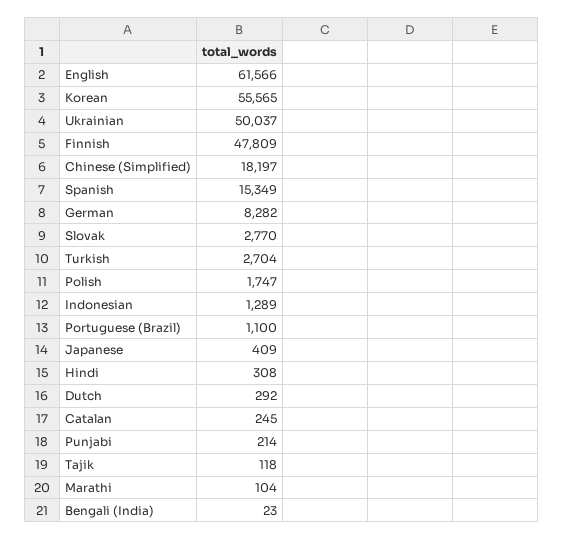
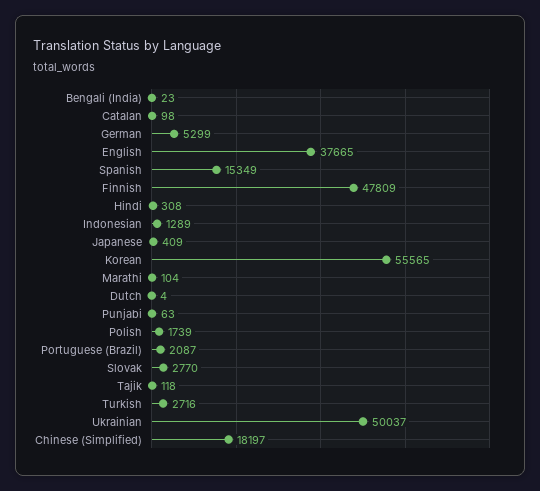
English: 61566 -> 37665
German: 8282 -> 5299
Turkish: 2704 -> 2716
Polish: 1747 -> 1739
Portuguese (Brazil): 1100 -> 2087
Dutch: 292 -> 4
Catalan: 245 -> 98
Punjabi: 214 -> 63

